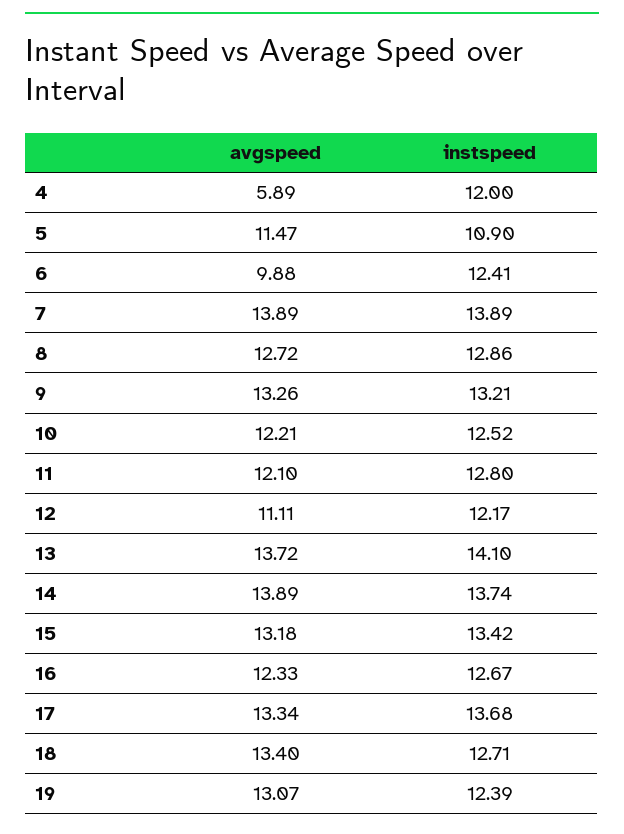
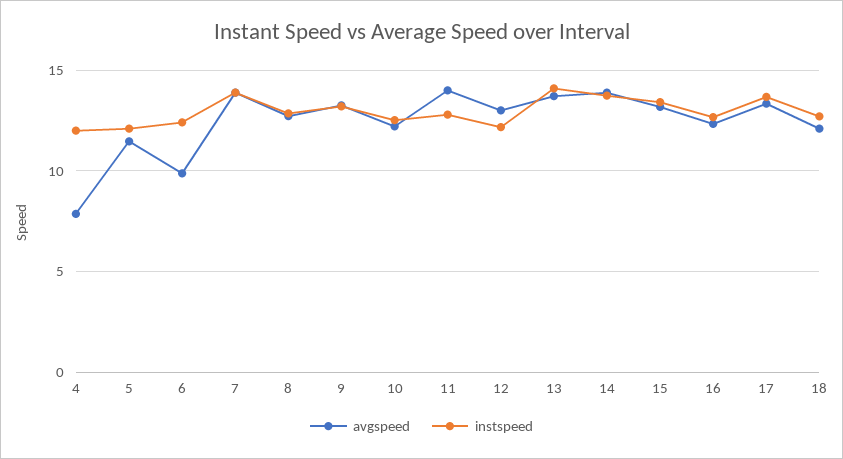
avgspeed, 4: 5.89 -> 8
instspeed, 5: 10.9 -> 12
avgspeed, 11: 12.1 -> 14
avgspeed, 12: 11.11 -> 13
avgspeed, 18: 13.4 -> 12
avgspeed, 19: 13.07 -> none
instspeed, 19: 12.39 -> none

